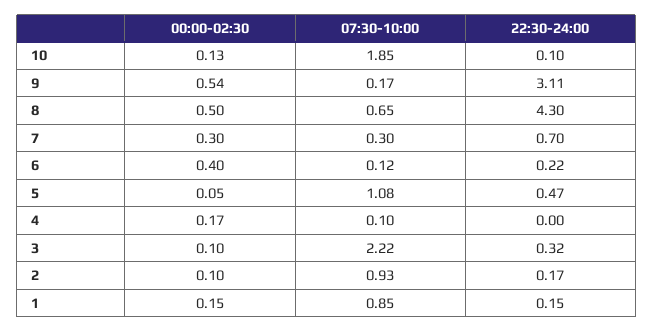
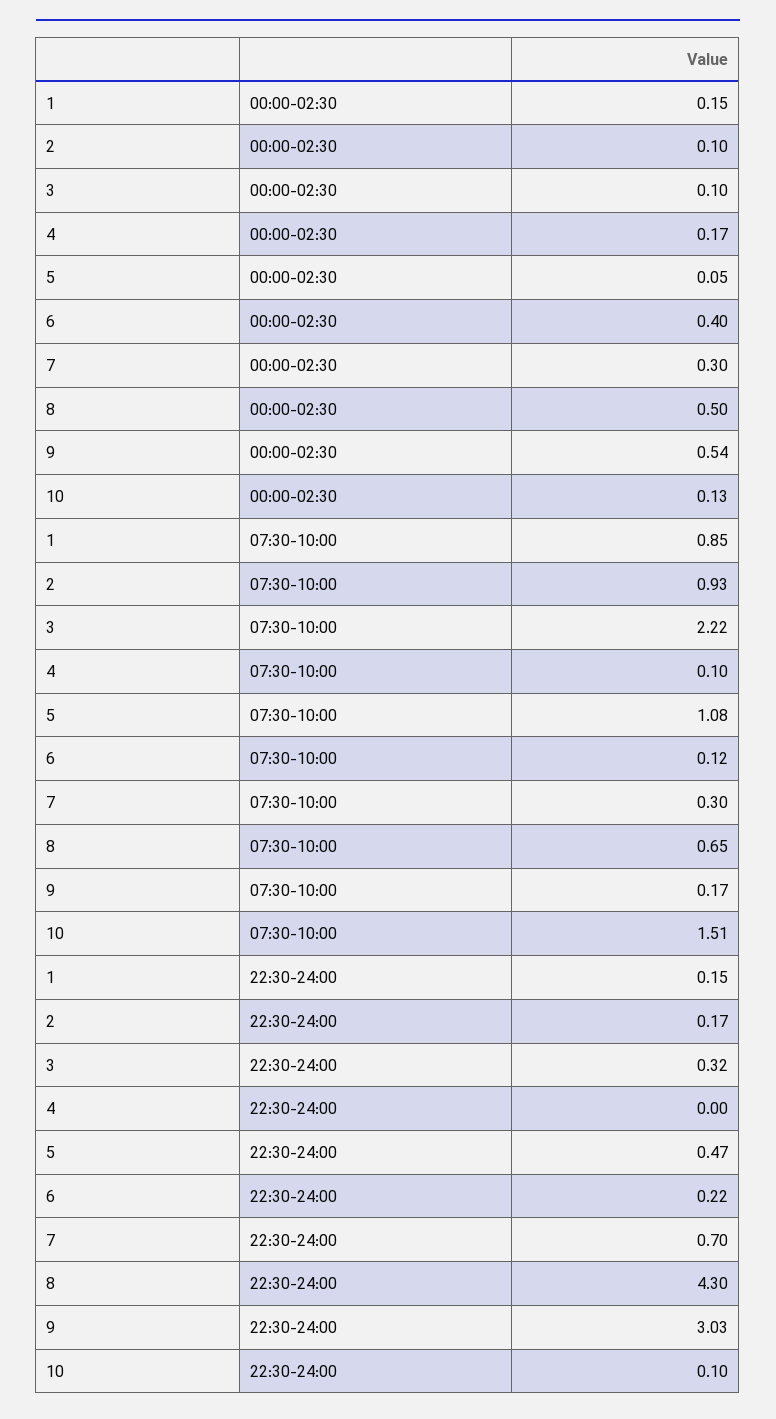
07:30-10:00, 10: 1.85 -> 1.51
22:30-24:00, 9: 3.11 -> 3.03

